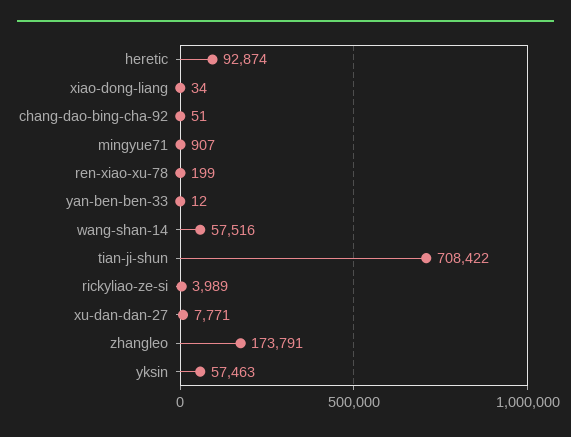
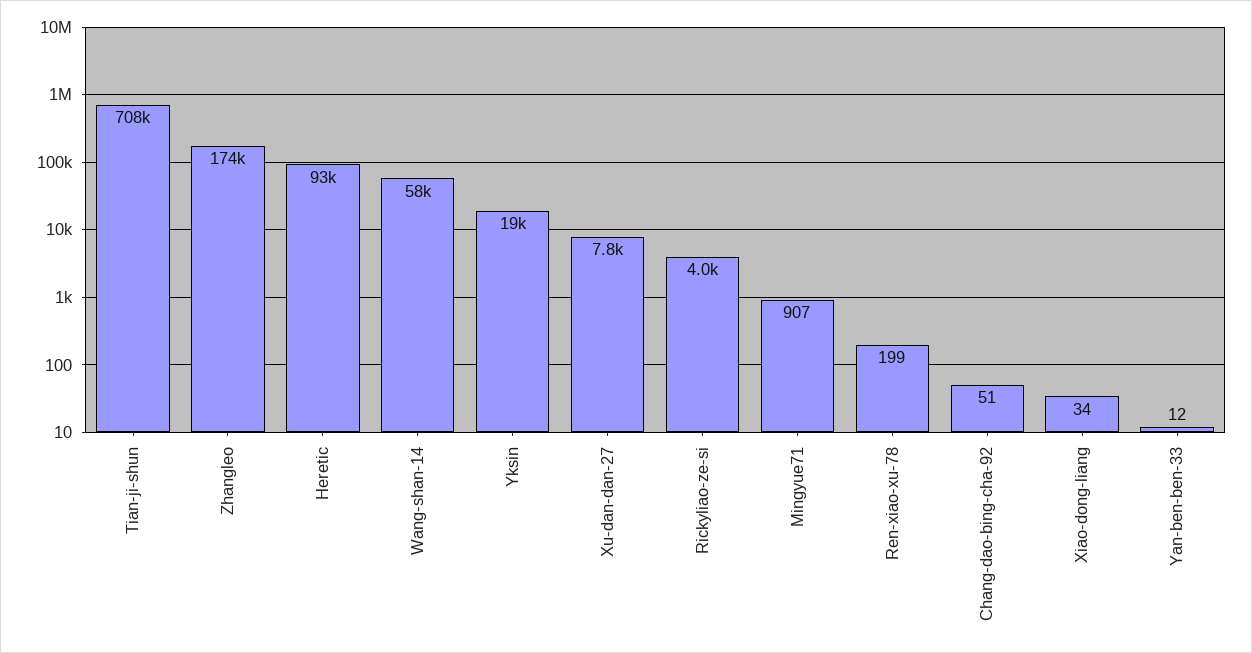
yksin: 57463 -> 19000

